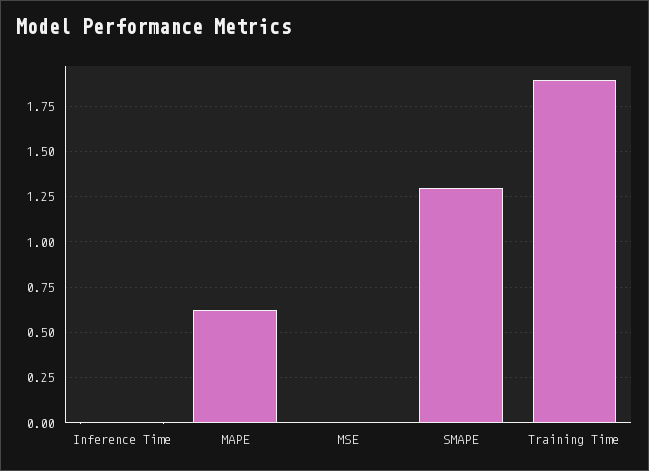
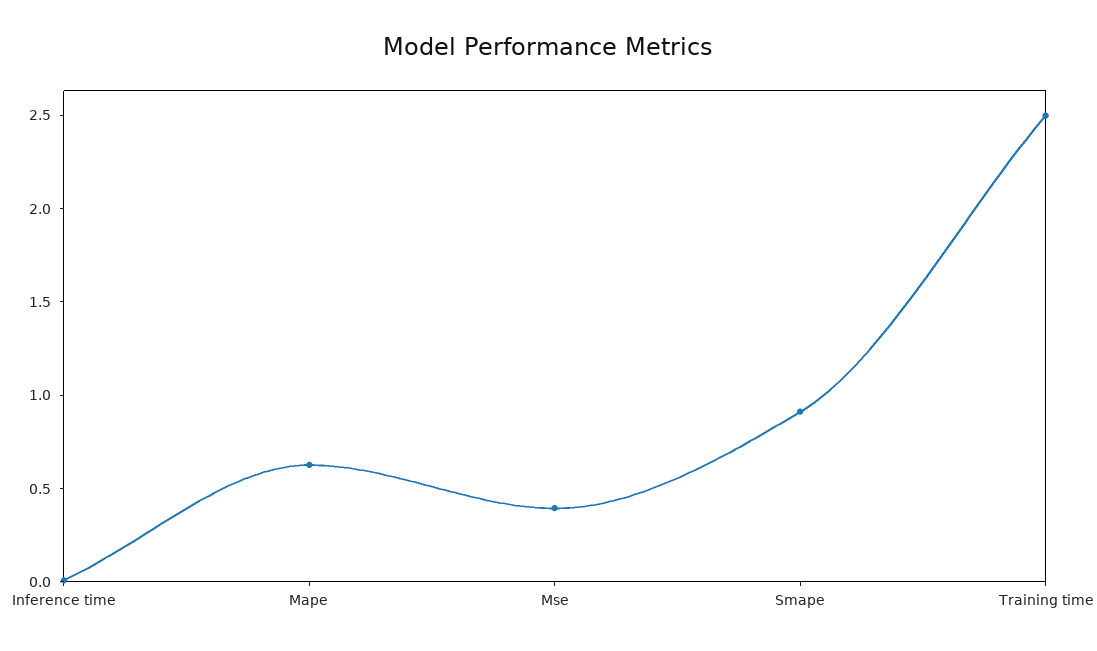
MSE: 0 -> 0.4
SMAPE: 1.3 -> 0.9
Training Time: 1.9 -> 2.5

